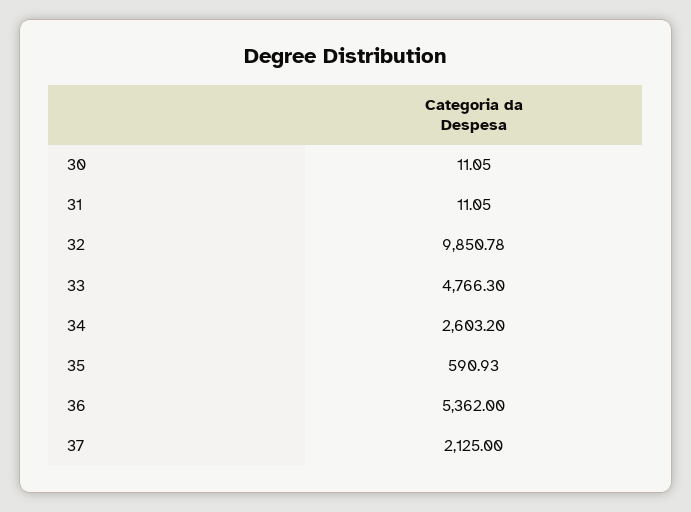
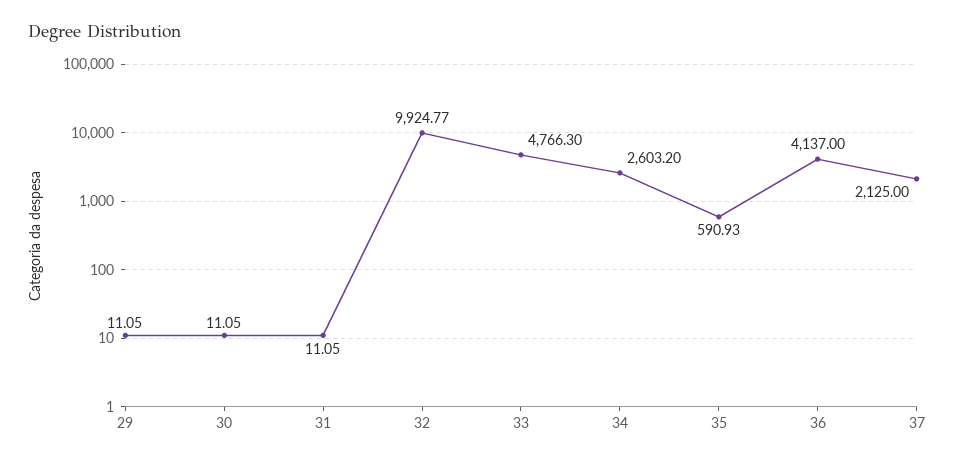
32: 9850.78 -> 9924.77
36: 5362 -> 4137
29: none -> 11.05

